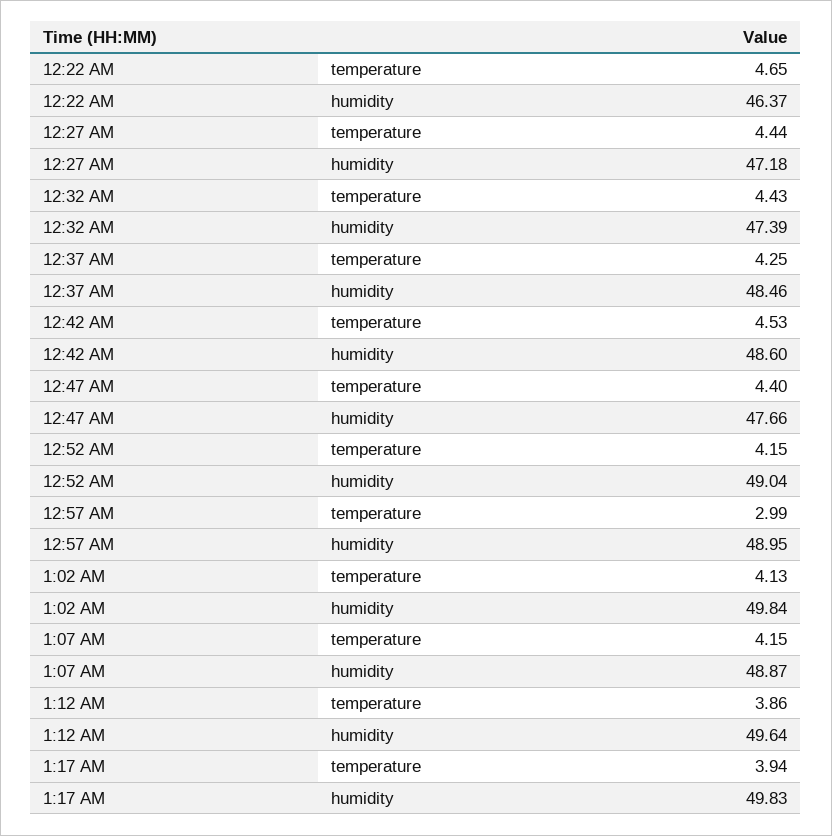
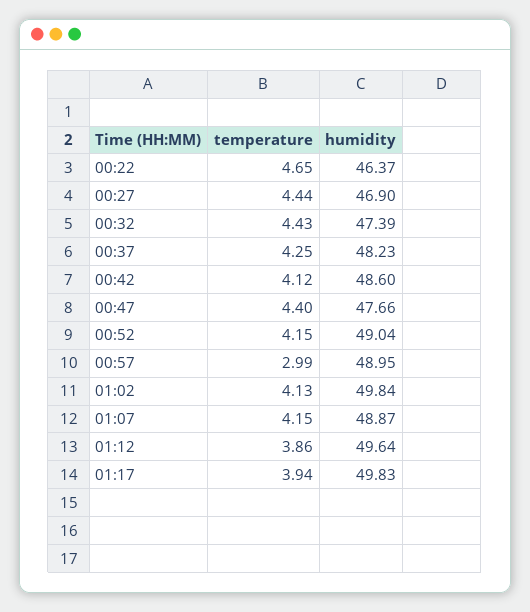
12:27 AM, humidity: 47.18 -> 46.9
12:37 AM, humidity: 48.46 -> 48.23
12:42 AM, temperature: 4.53 -> 4.12

